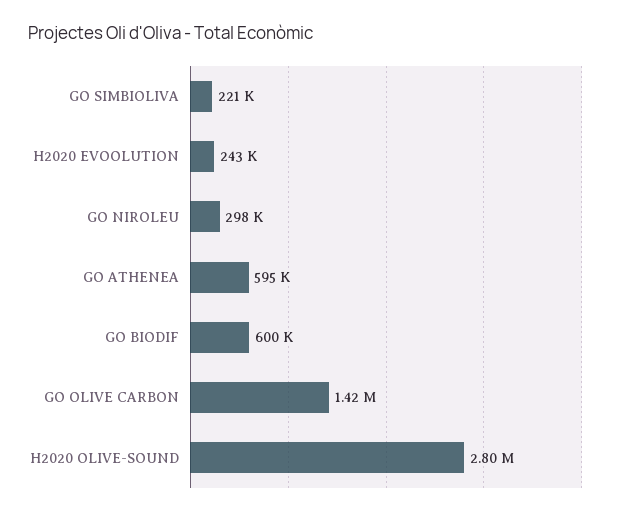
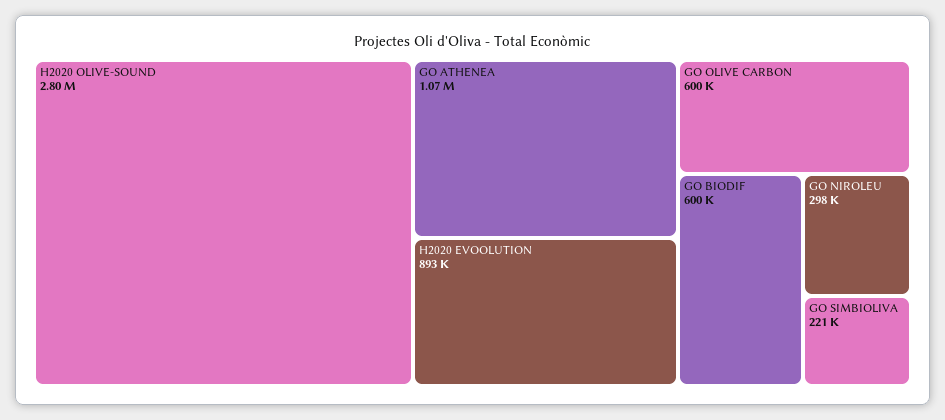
H2020 EVOOLUTION: 243000 -> 893000
GO ATHENEA: 595000 -> 1070000
GO OLIVE CARBON: 1420000 -> 600000

